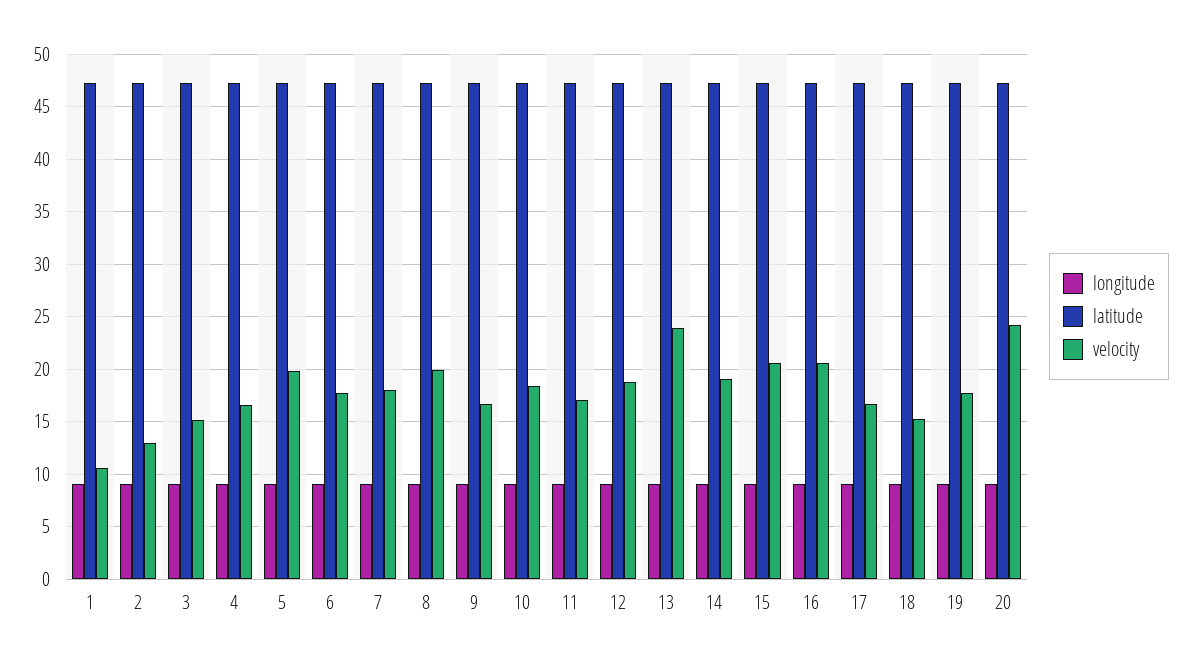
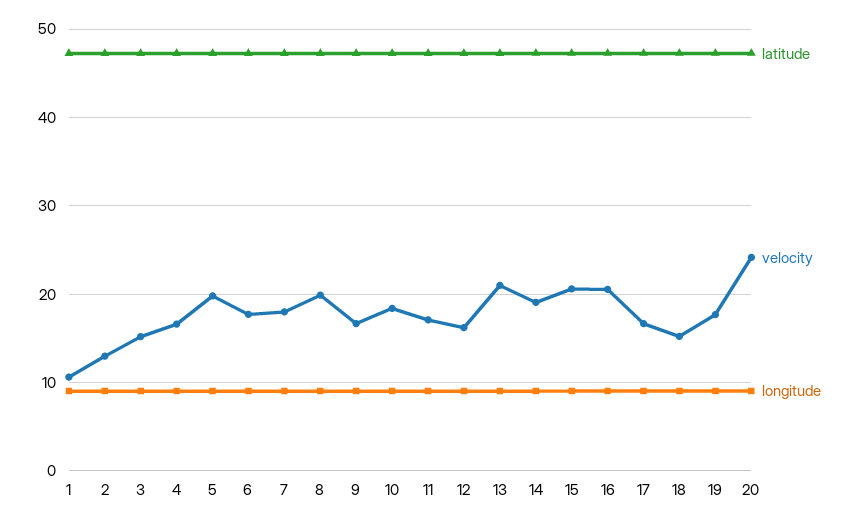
velocity, 12: 19 -> 16
velocity, 13: 24 -> 21

